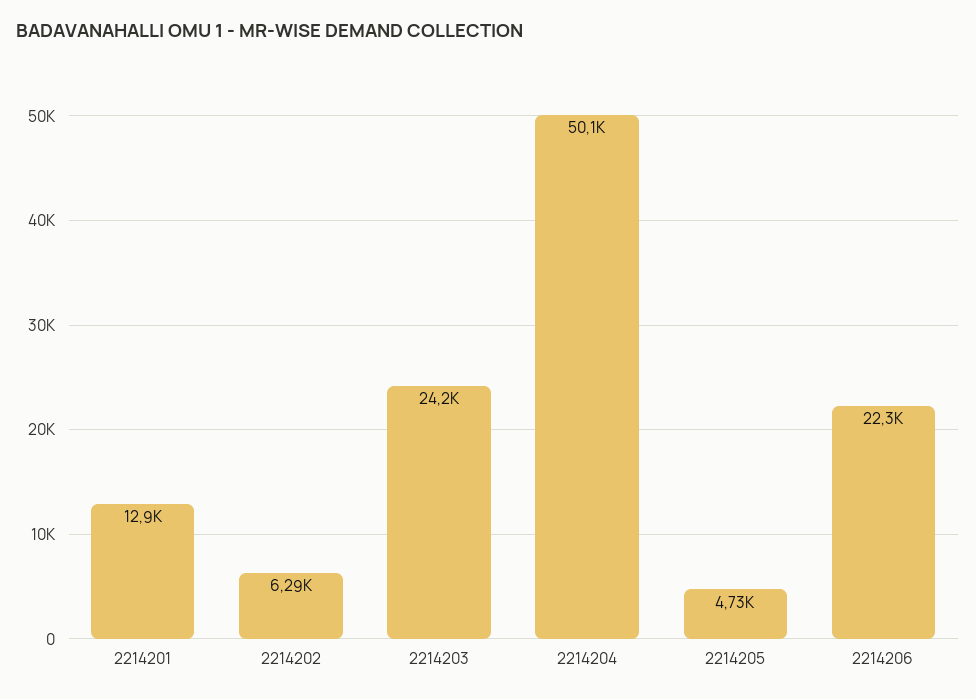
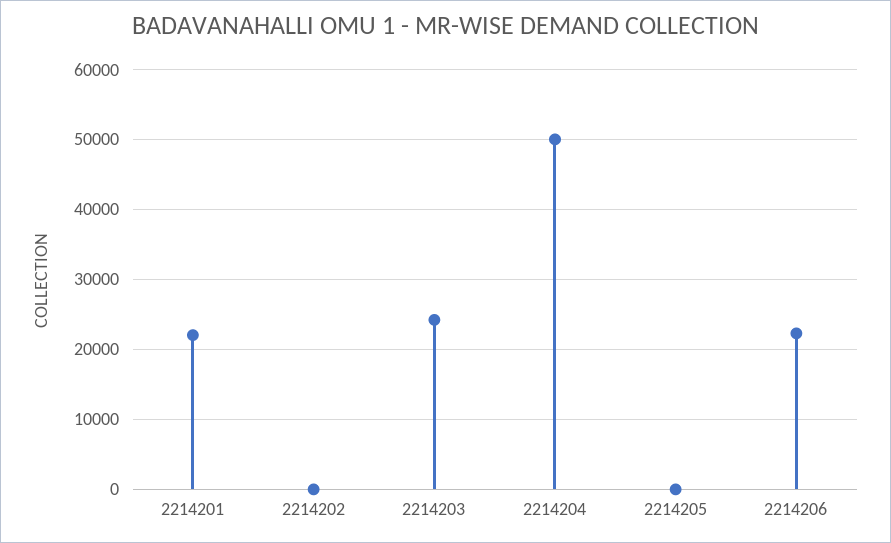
2214201: 12900 -> 22000
2214202: 6290 -> 0
2214205: 4730 -> 0

